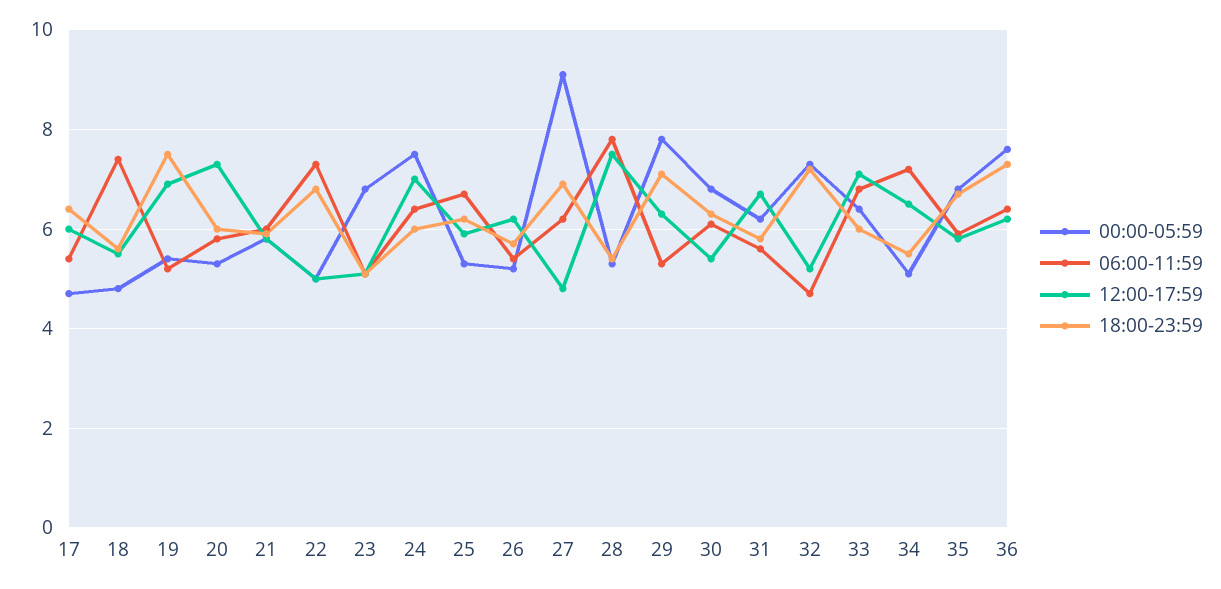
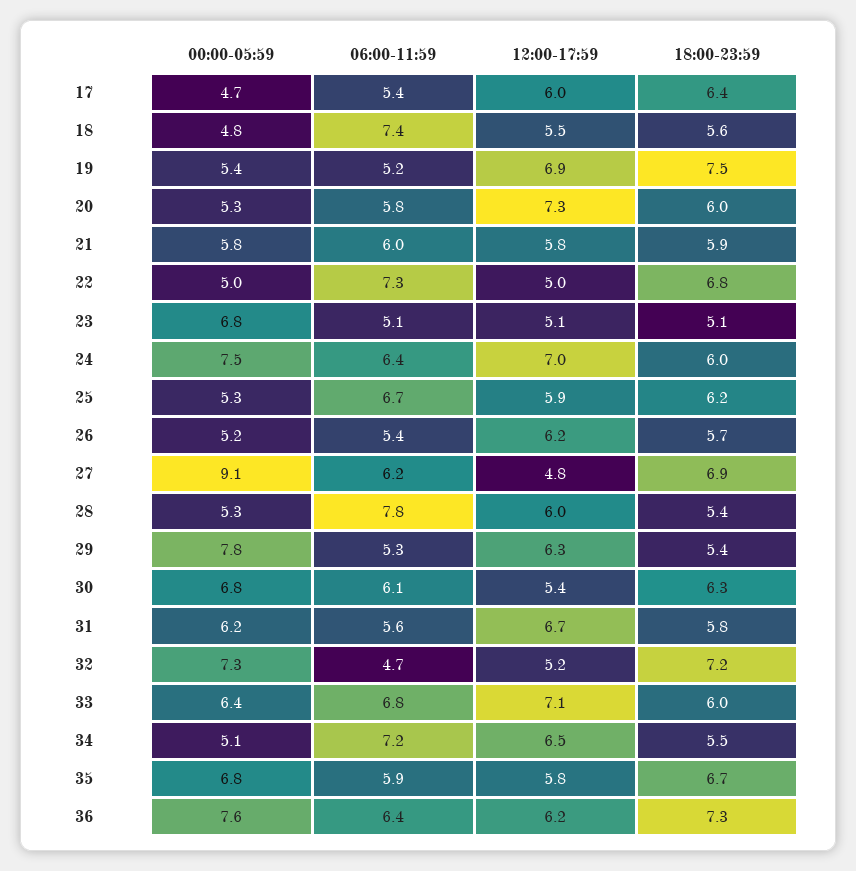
12:00-17:59, 28: 7.5 -> 6
18:00-23:59, 29: 7 -> 5.4

